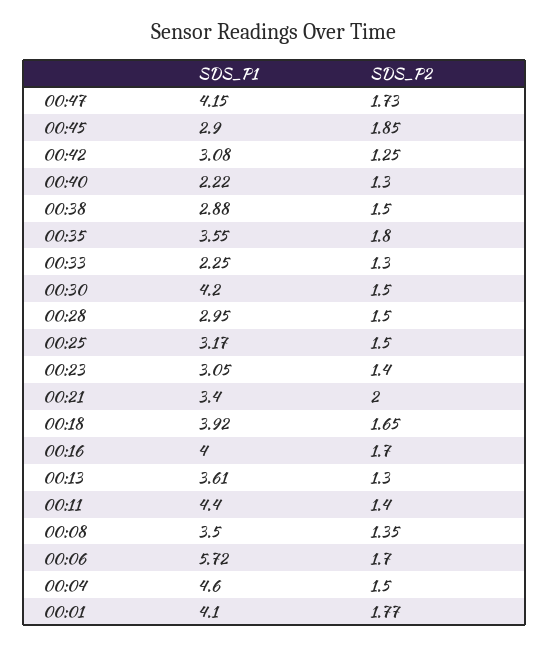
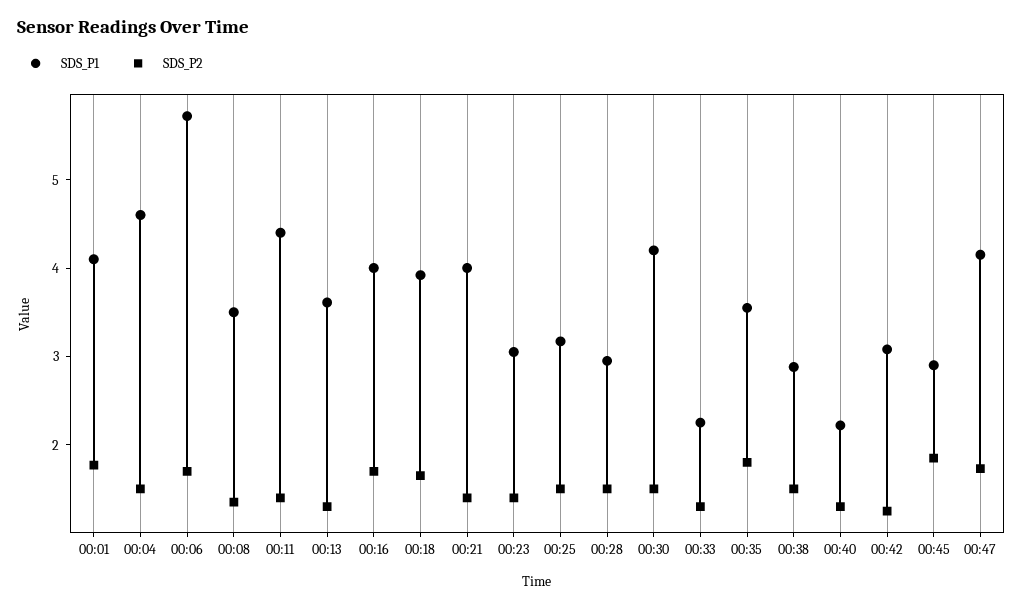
SDS_P1, 00:21: 3.4 -> 4
SDS_P2, 00:21: 2 -> 1.4

